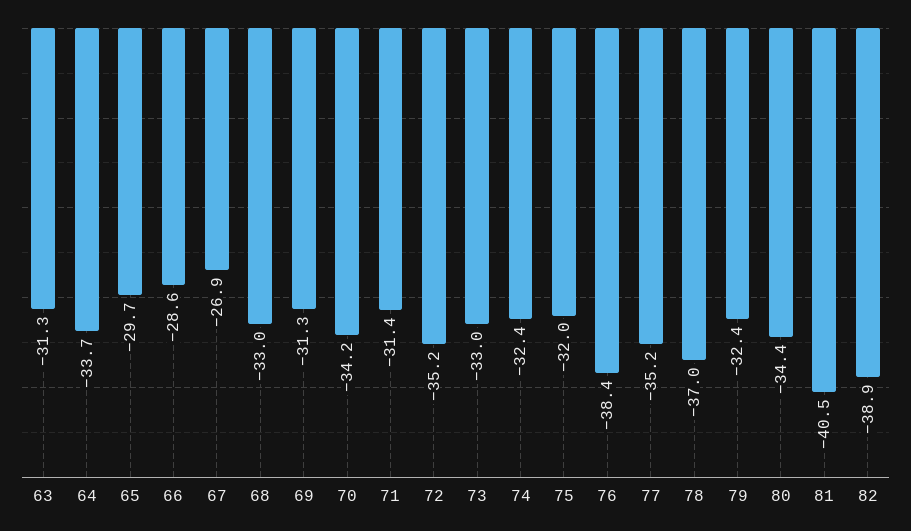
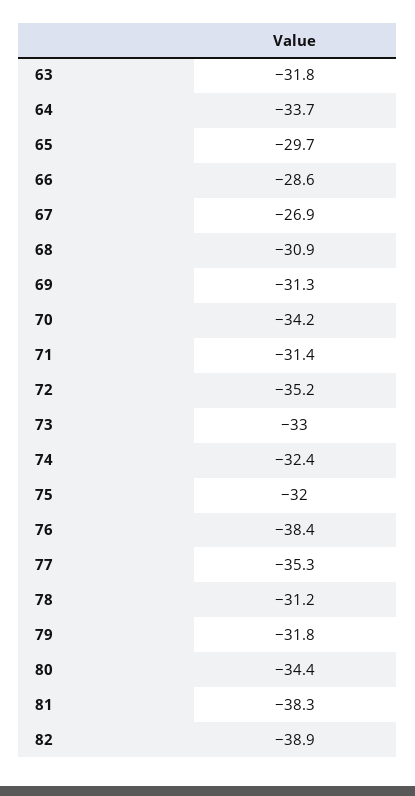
63: -31.3 -> -31.8
68: -33 -> -30.9
77: -35.2 -> -35.3
78: -37 -> -31.2
79: -32.4 -> -31.8
81: -40.5 -> -38.3

